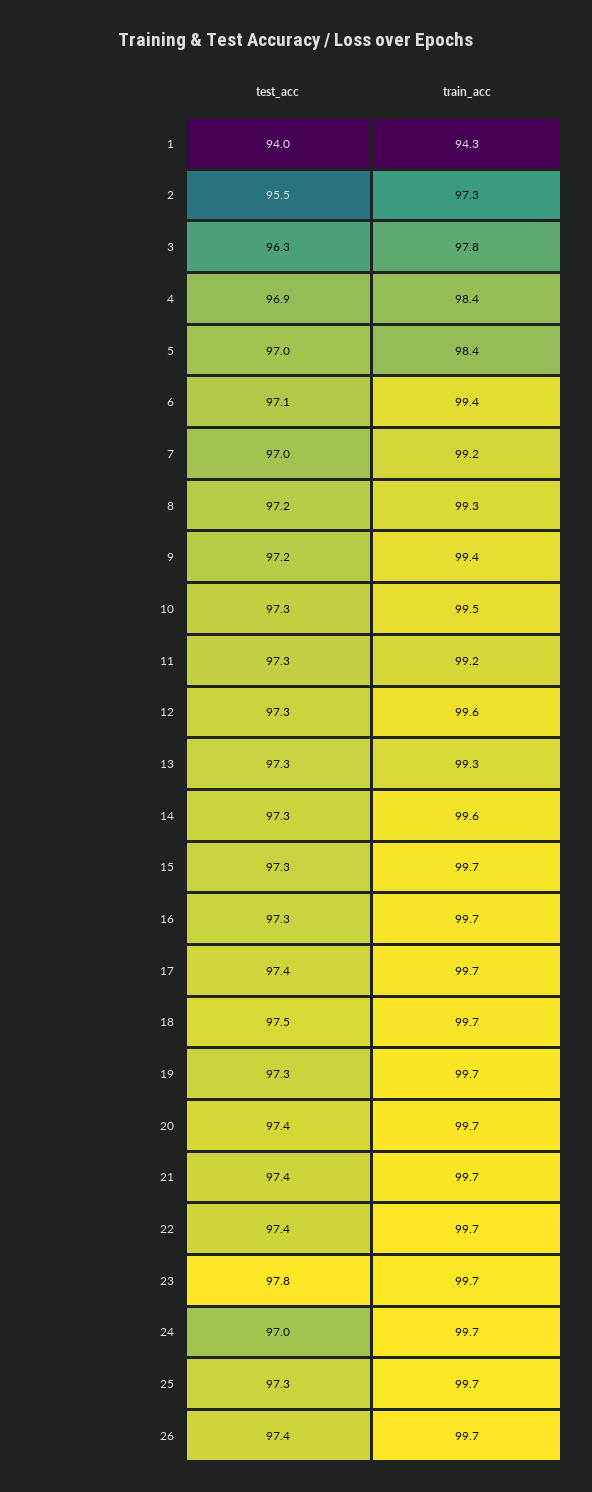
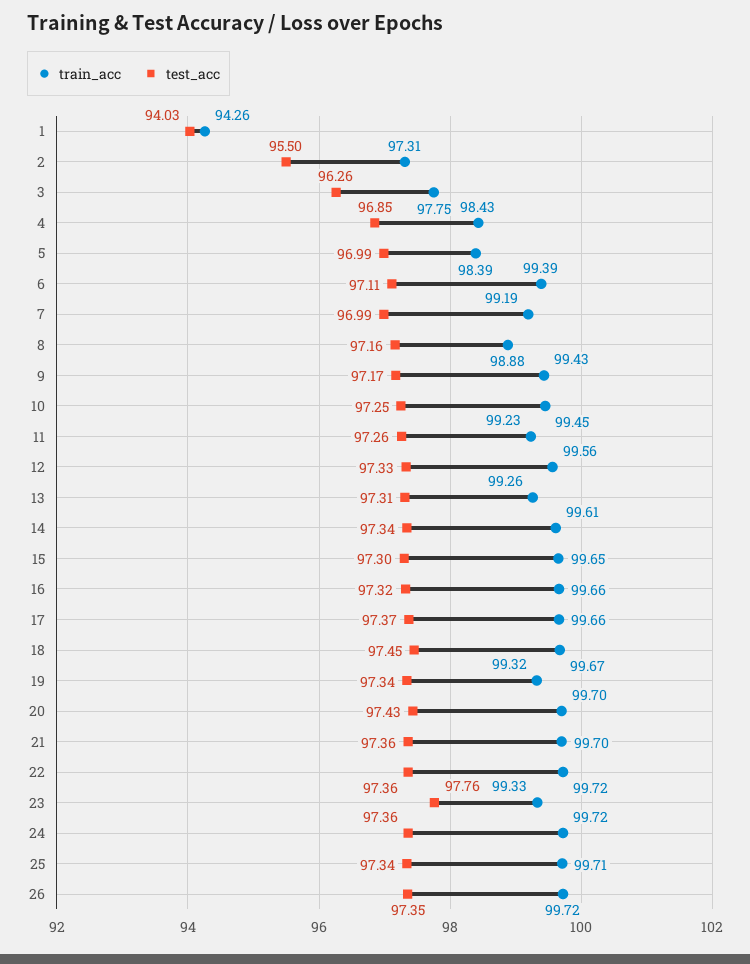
train_acc, 8: 99.3 -> 98.88
train_acc, 19: 99.7 -> 99.32
train_acc, 23: 99.7 -> 99.33
test_acc, 24: 97 -> 97.36

